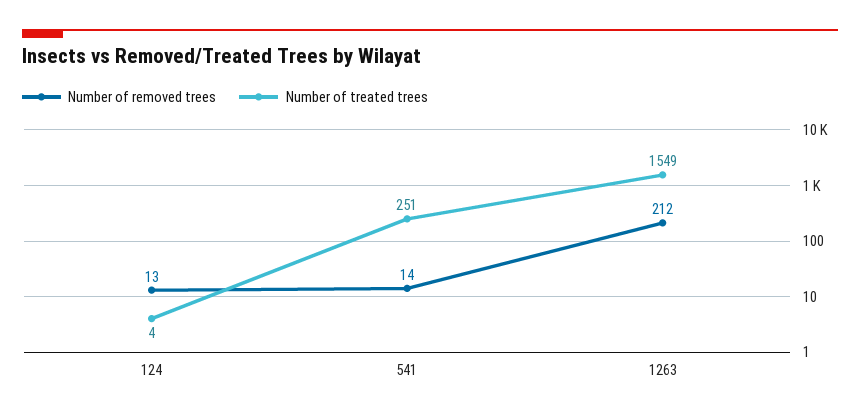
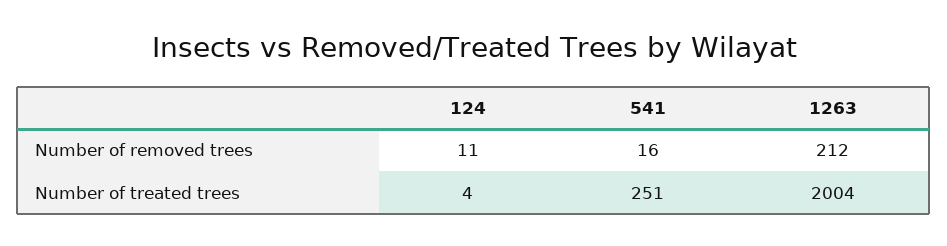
Number of removed trees, 124: 13 -> 11
Number of removed trees, 541: 14 -> 16
Number of treated trees, 1263: 1549 -> 2004

